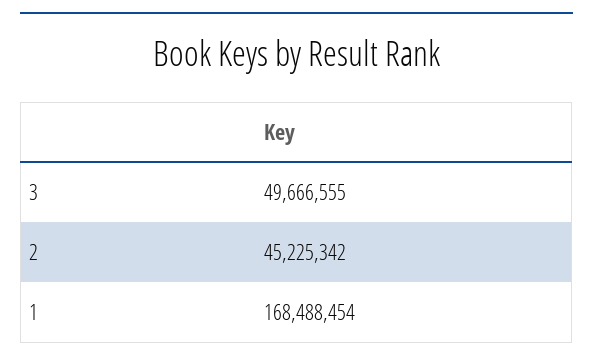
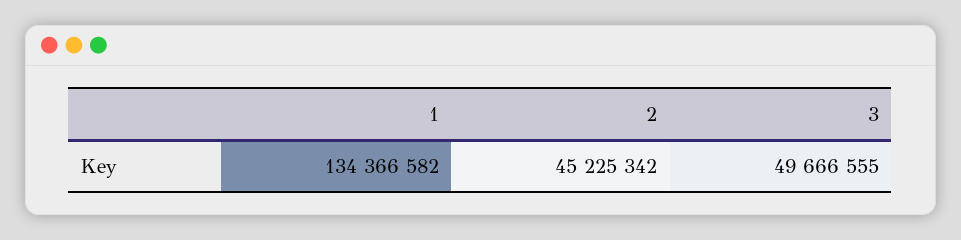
1: 168488454 -> 134366582

